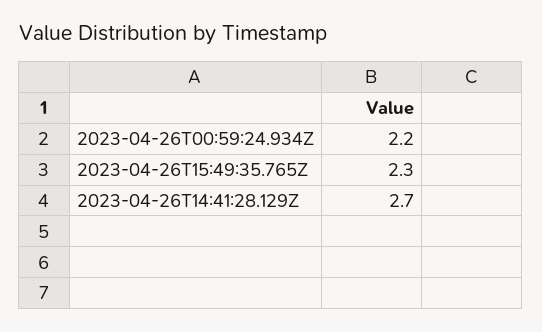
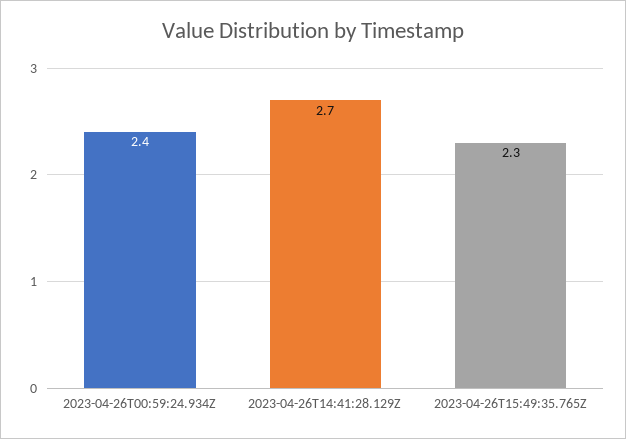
2023-04-26T00:59:24.934Z: 2.2 -> 2.4

